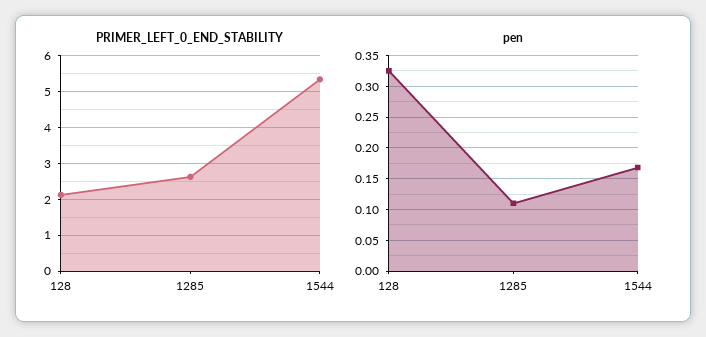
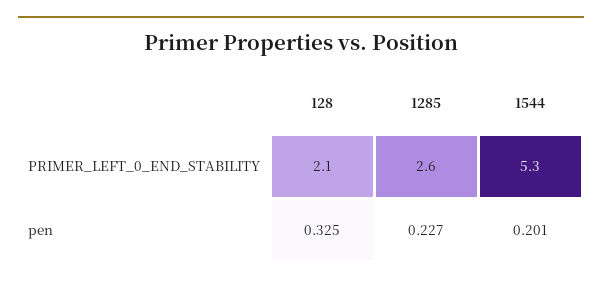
pen, 1285: 0.11 -> 0.227
pen, 1544: 0.17 -> 0.201

